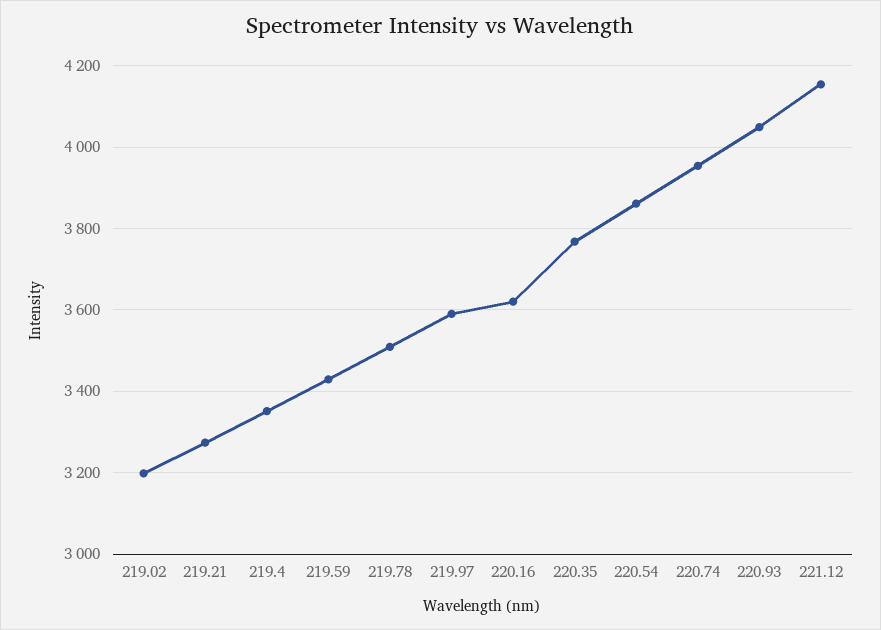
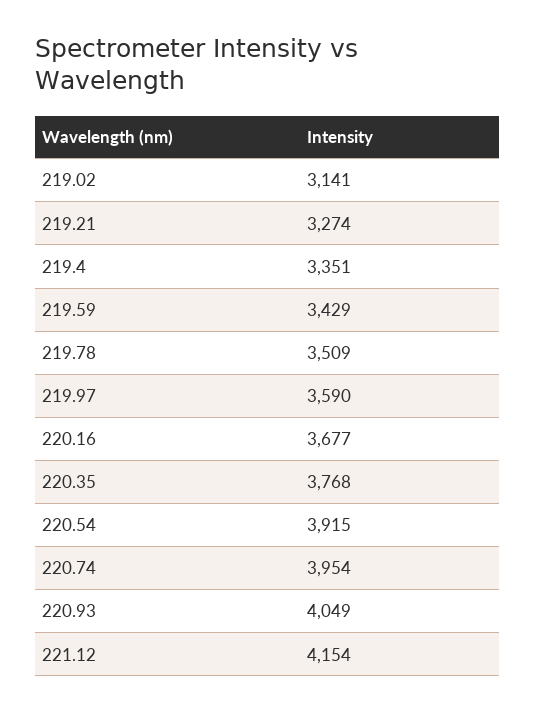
219.02: 3200 -> 3141
220.16: 3620 -> 3677
220.54: 3860 -> 3915

